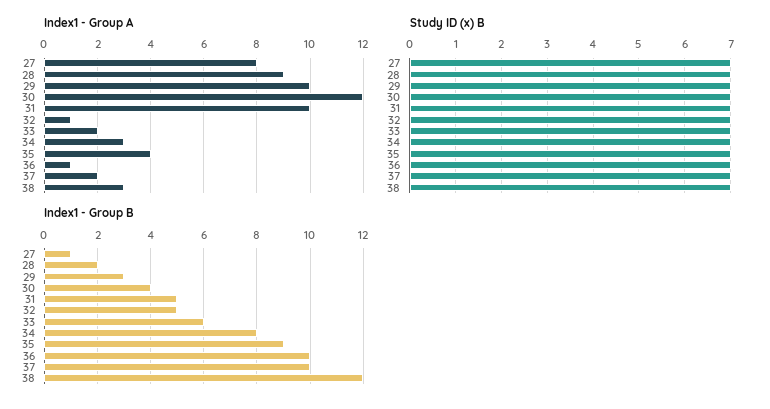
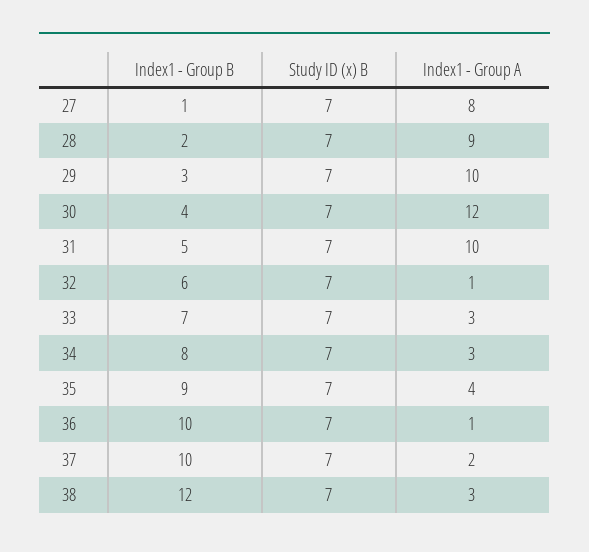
Index1 - Group A, 33: 2 -> 3
Index1 - Group B, 32: 5 -> 6
Index1 - Group B, 33: 6 -> 7

